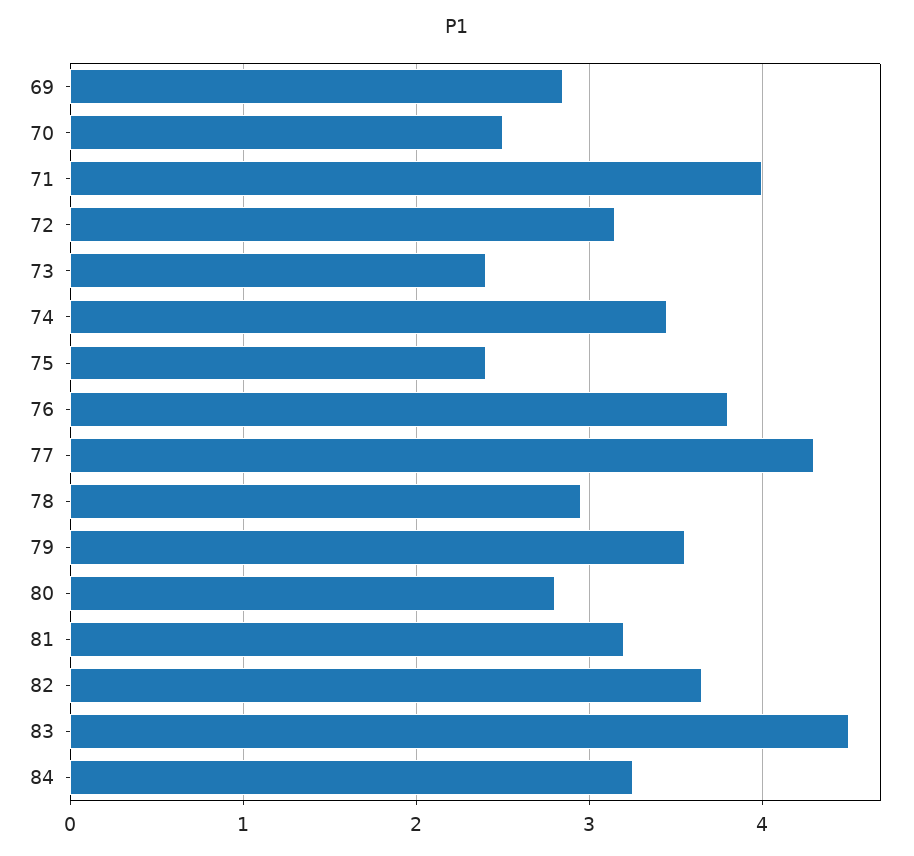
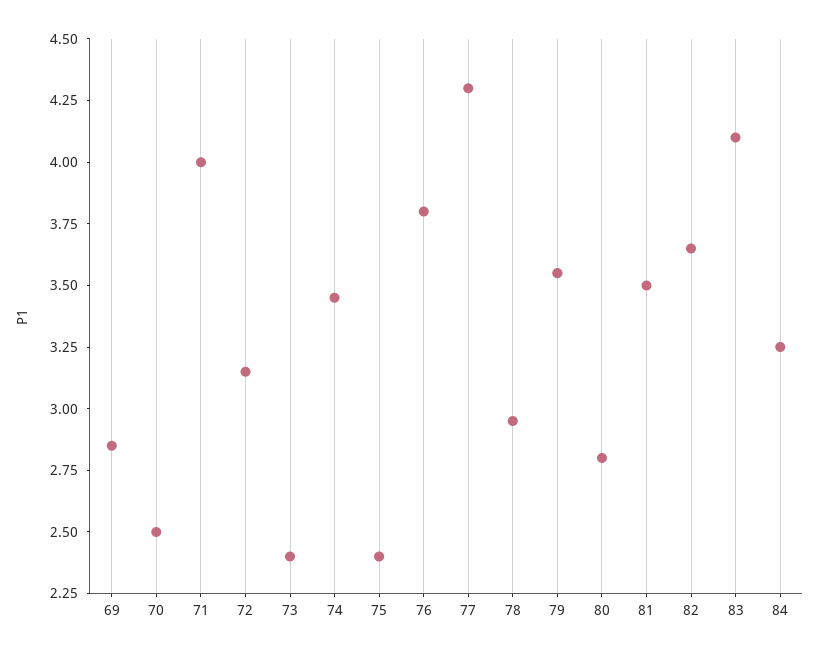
81: 3.2 -> 3.5
83: 4.5 -> 4.1

